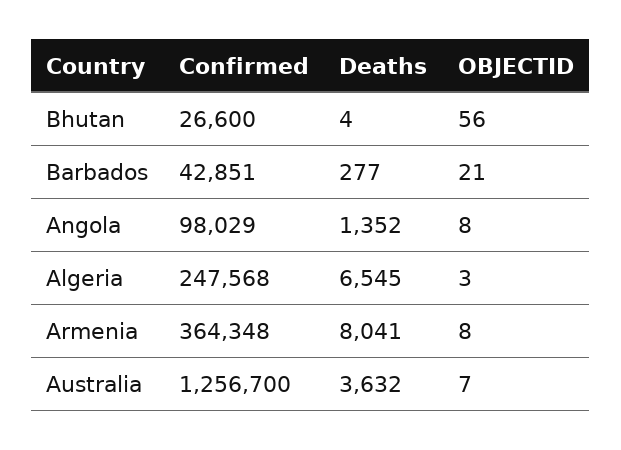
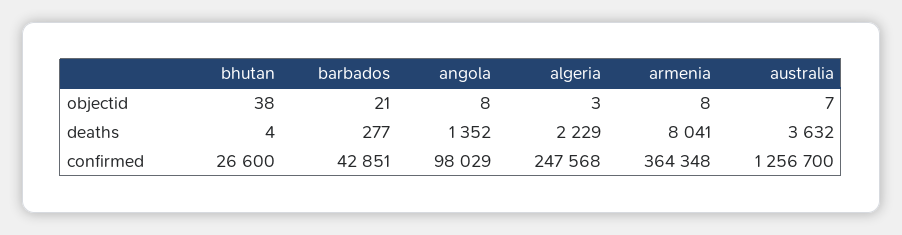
OBJECTID, Bhutan: 56 -> 38
Deaths, Algeria: 6545 -> 2229

